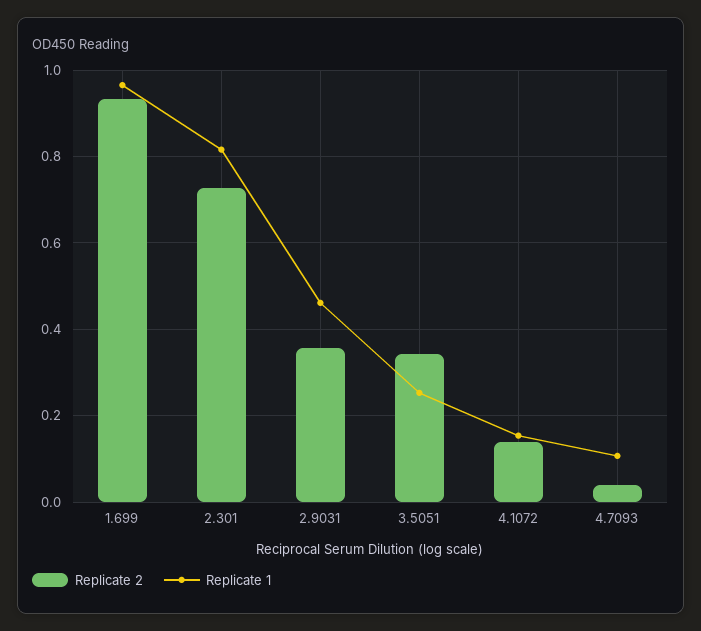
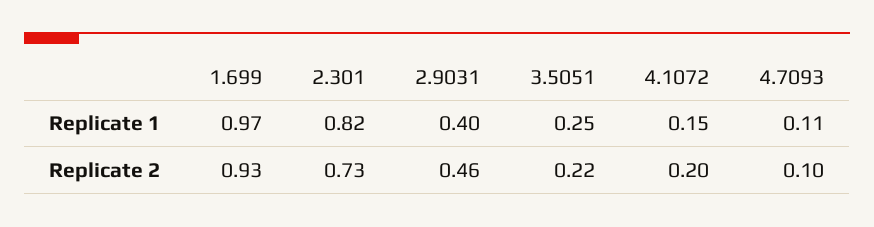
Replicate 2, 2.9031: 0.36 -> 0.46
Replicate 1, 2.9031: 0.46 -> 0.4
Replicate 2, 3.5051: 0.34 -> 0.22
Replicate 2, 4.1072: 0.14 -> 0.2
Replicate 2, 4.7093: 0.04 -> 0.1

